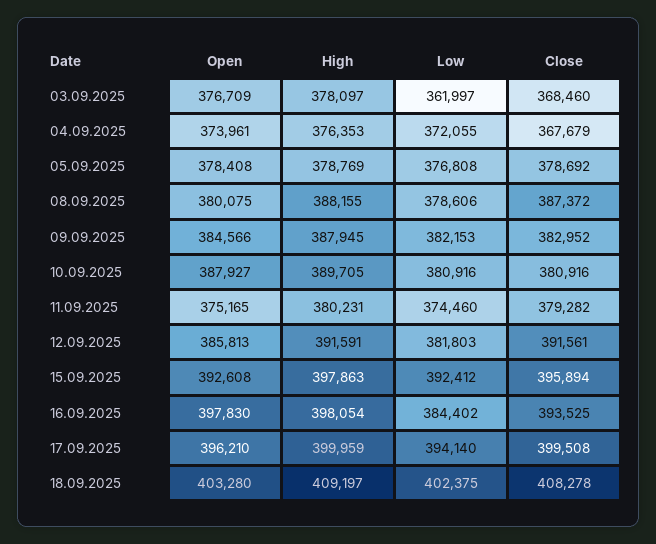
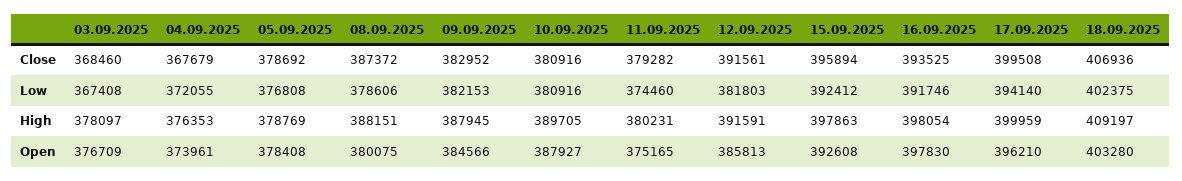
Low, 03.09.2025: 361997 -> 367408
High, 08.09.2025: 388155 -> 388151
Low, 16.09.2025: 384402 -> 391746
Close, 18.09.2025: 408278 -> 406936

